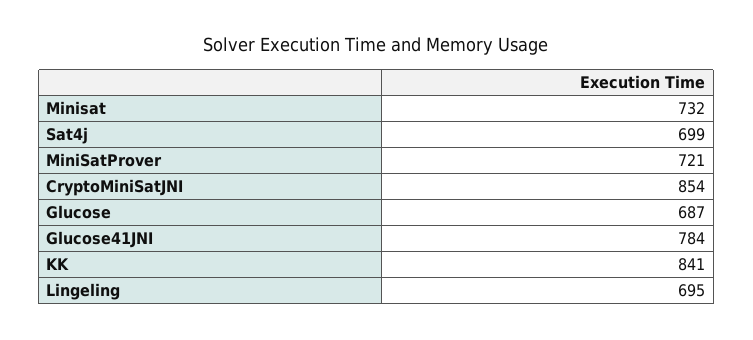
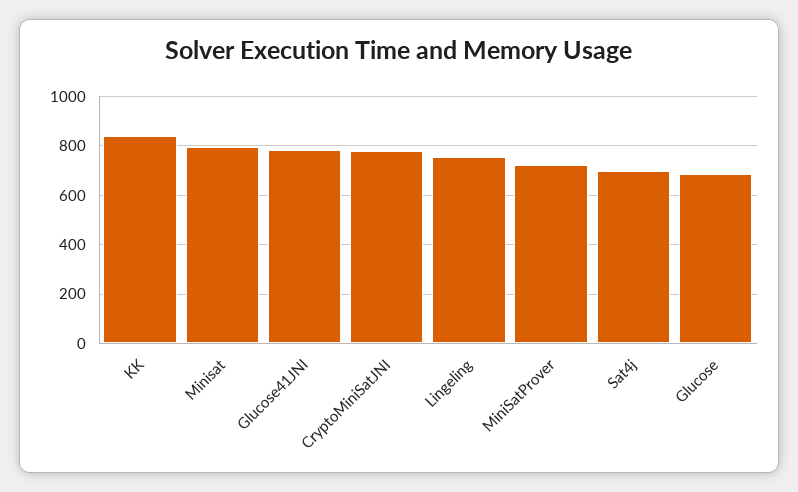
Minisat: 732 -> 800
CryptoMiniSatJNI: 854 -> 775
Lingeling: 695 -> 750

